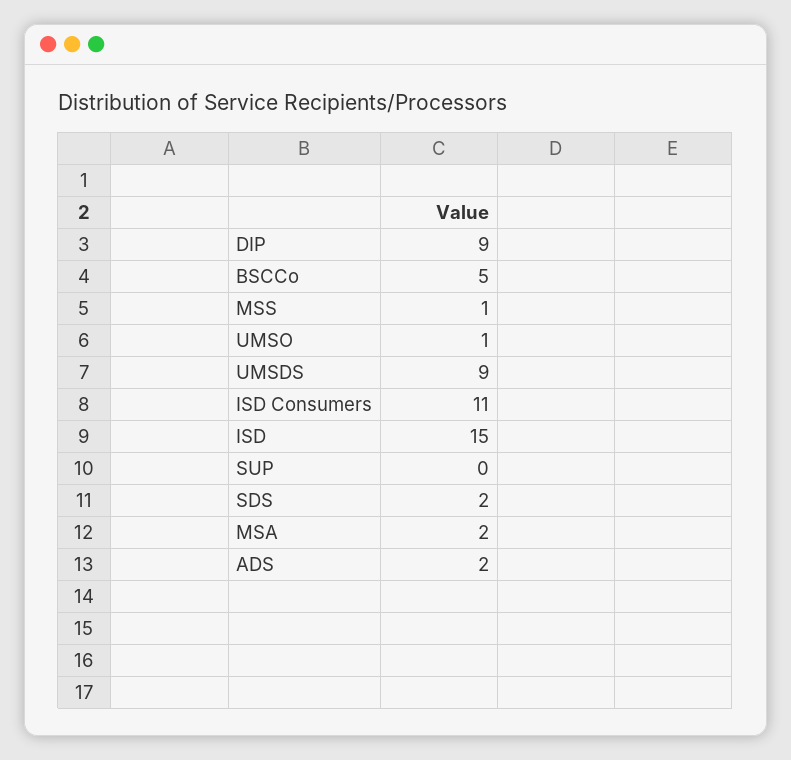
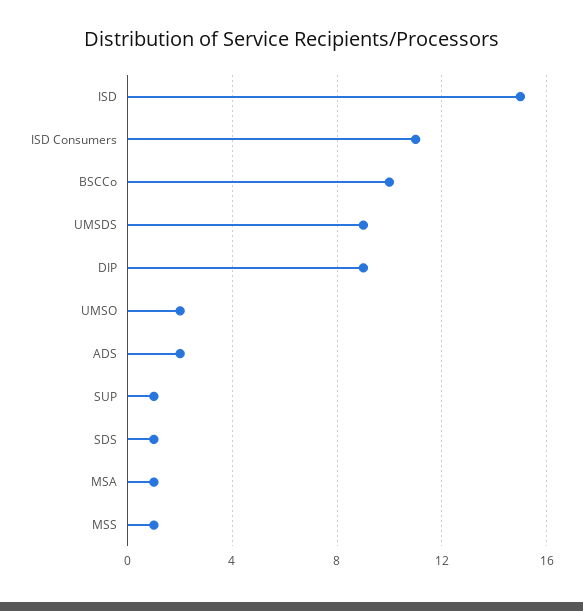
BSCCo: 5 -> 10
UMSO: 1 -> 2
SUP: 0 -> 1
SDS: 2 -> 1
MSA: 2 -> 1

